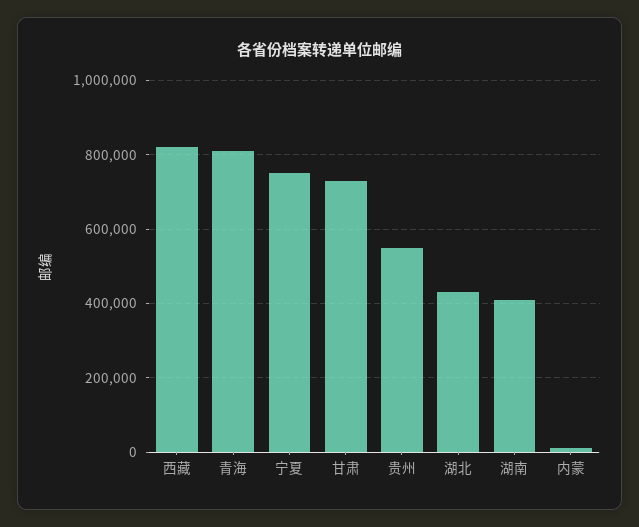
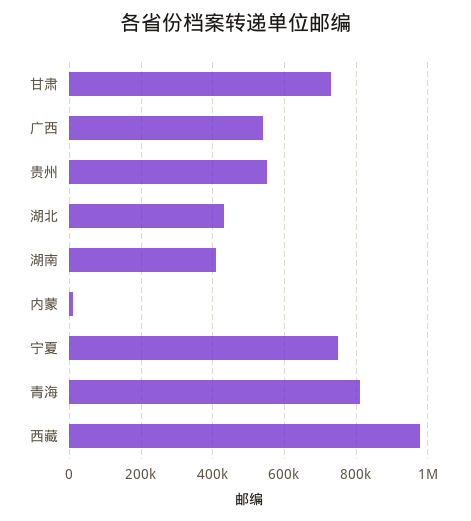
西藏: 820000 -> 980000
广西: none -> 540000

